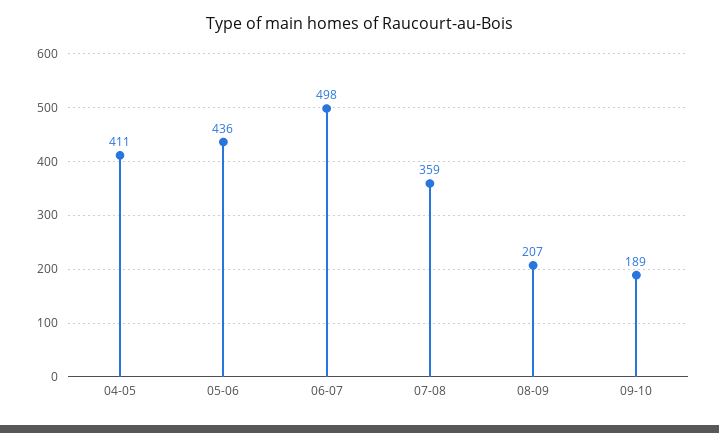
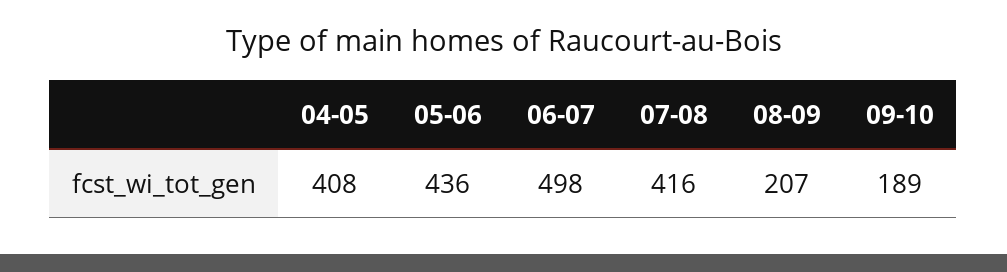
04-05: 411 -> 408
07-08: 359 -> 416

